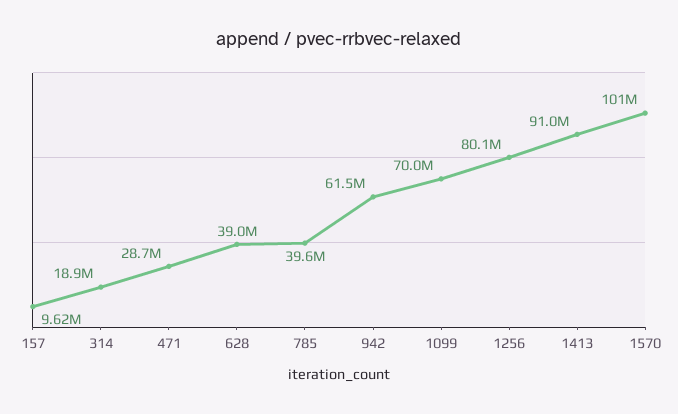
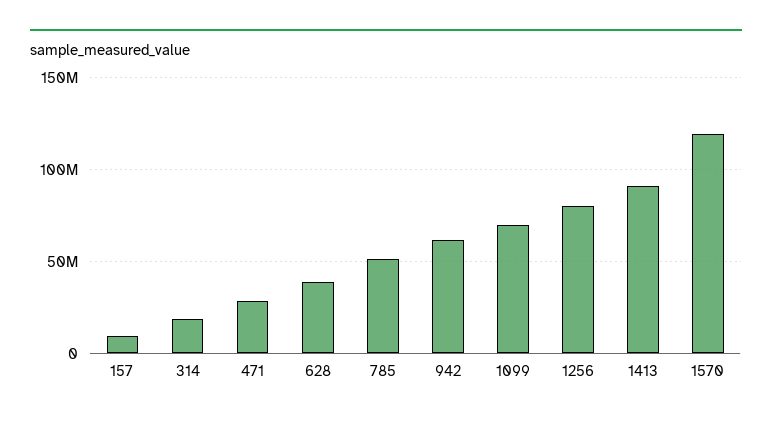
785: 39600000 -> 50000000
1570: 101000000 -> 120000000

